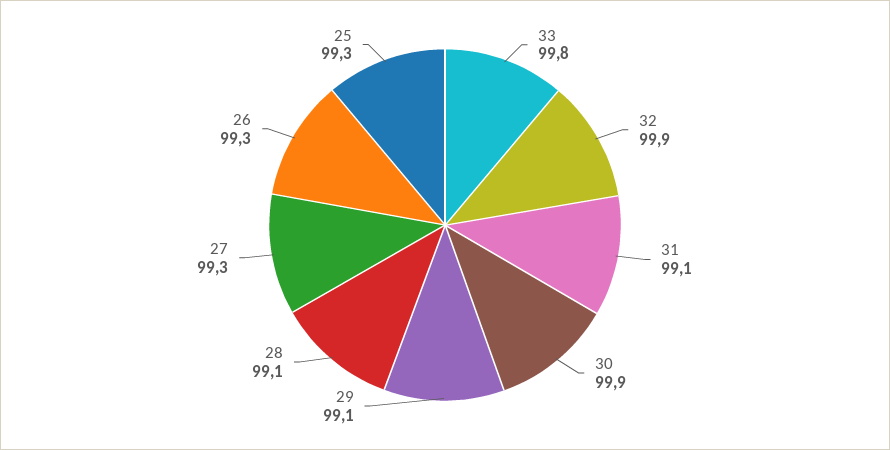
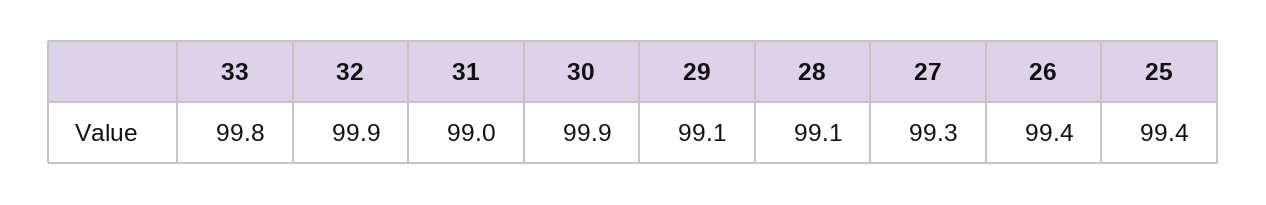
31: 99.1 -> 99
26: 99.3 -> 99.4
25: 99.3 -> 99.4

